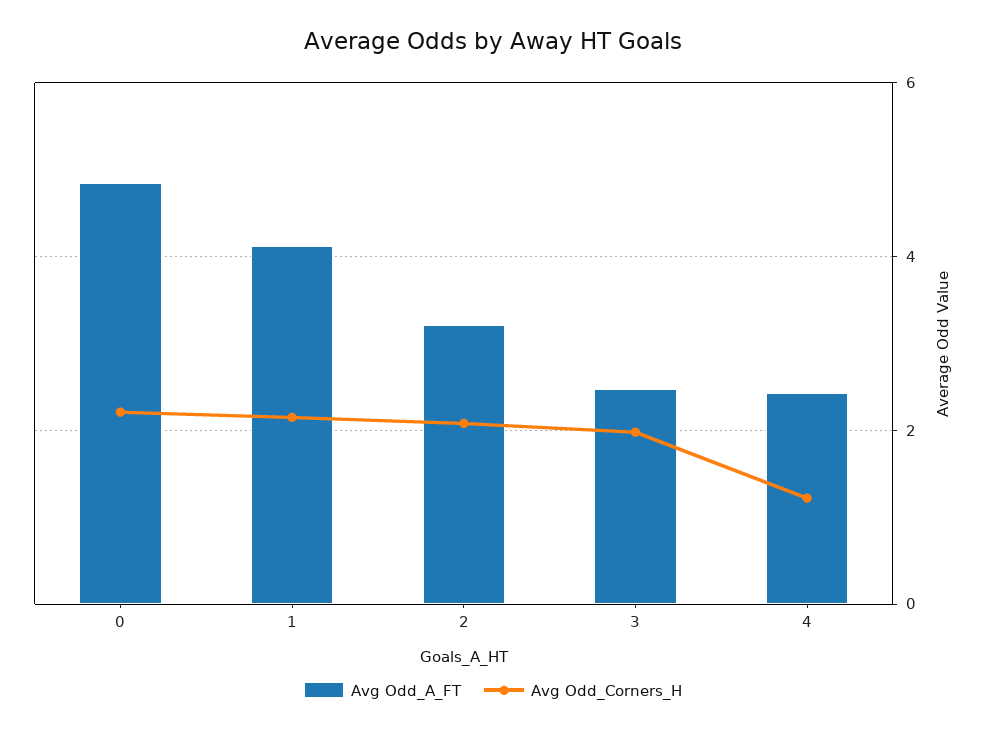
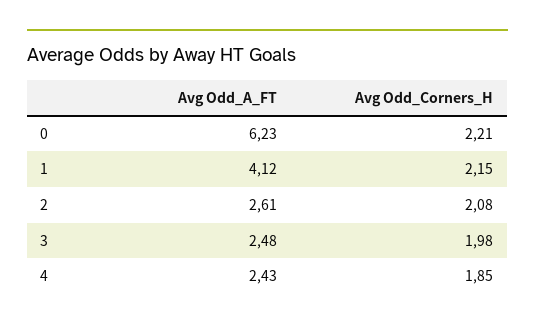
Avg Odd_A_FT, 0: 4.8 -> 6.23
Avg Odd_A_FT, 2: 3.2 -> 2.61
Avg Odd_Corners_H, 4: 1.2 -> 1.85

